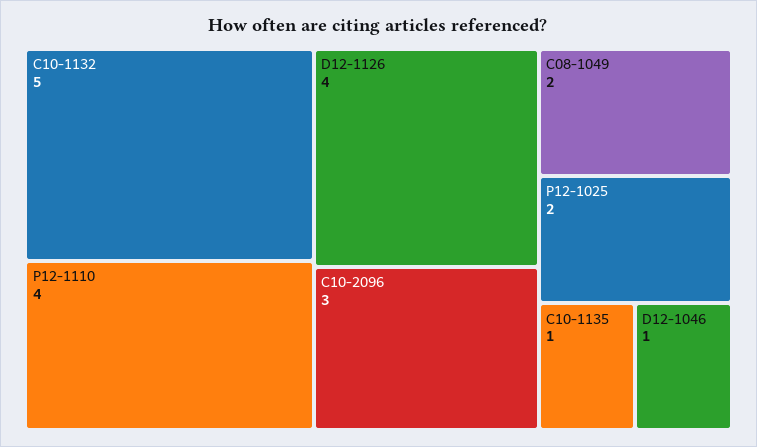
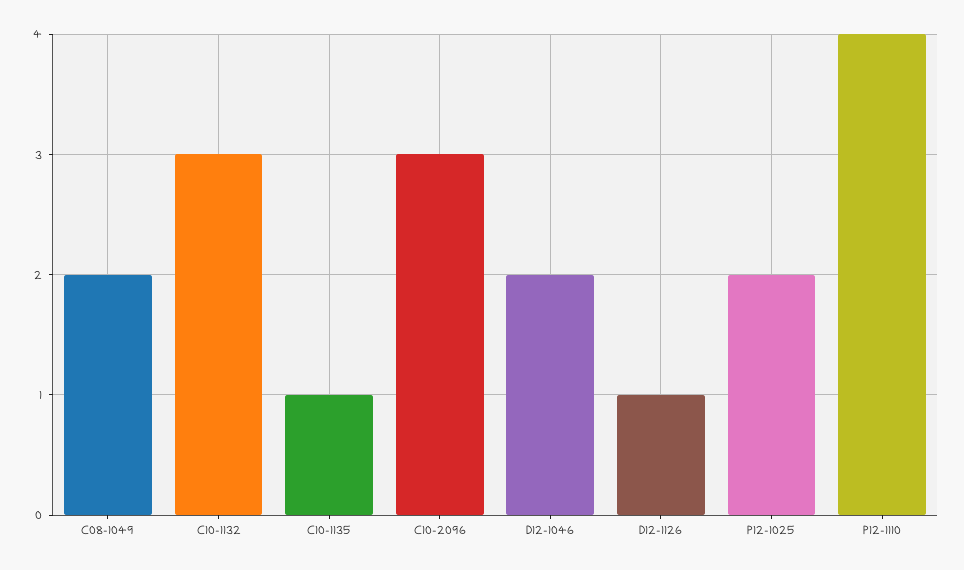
C10-1132: 5 -> 3
D12-1126: 4 -> 1
D12-1046: 1 -> 2

